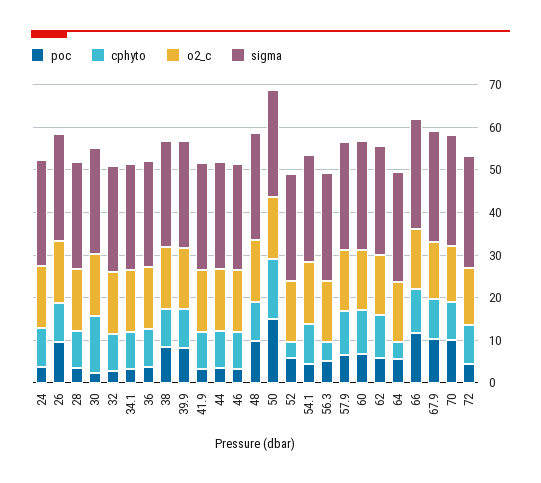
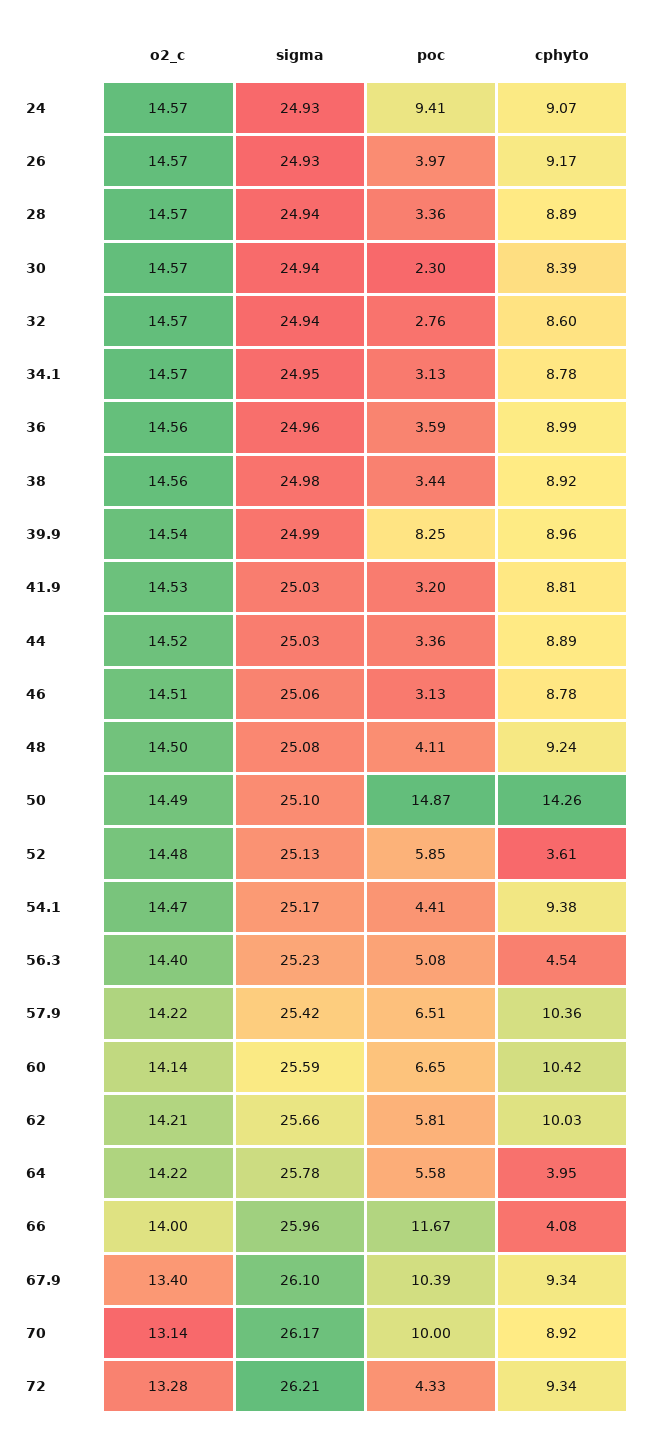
poc, 24: 4 -> 9.41
poc, 26: 10 -> 3.97
cphyto, 30: 14 -> 8.39
poc, 38: 8 -> 3.44
poc, 48: 10 -> 4.11
cphyto, 66: 10 -> 4.08

